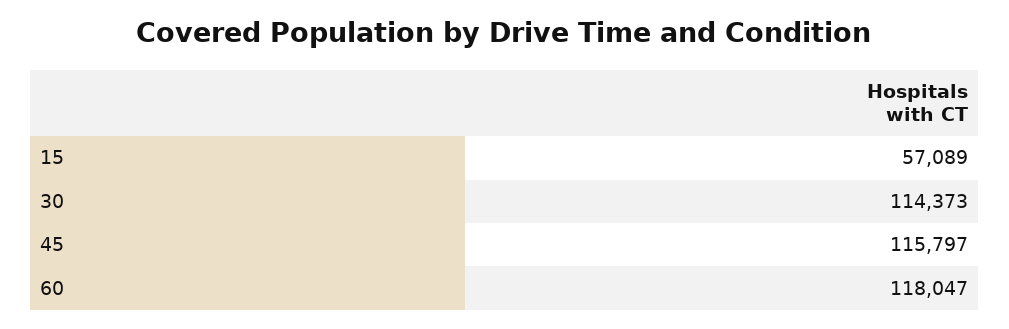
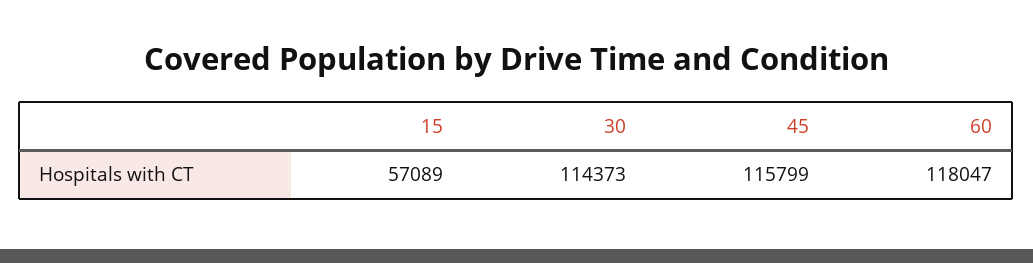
45: 115797 -> 115799

